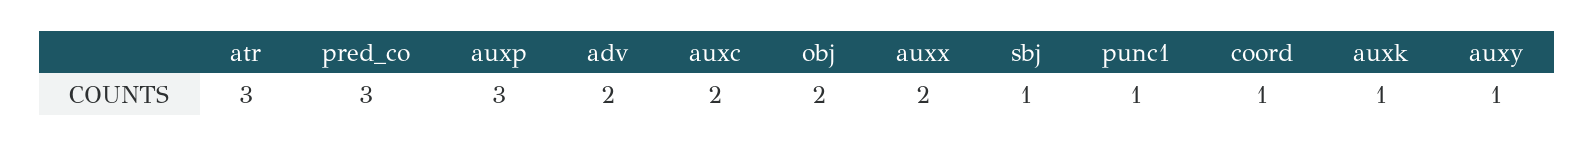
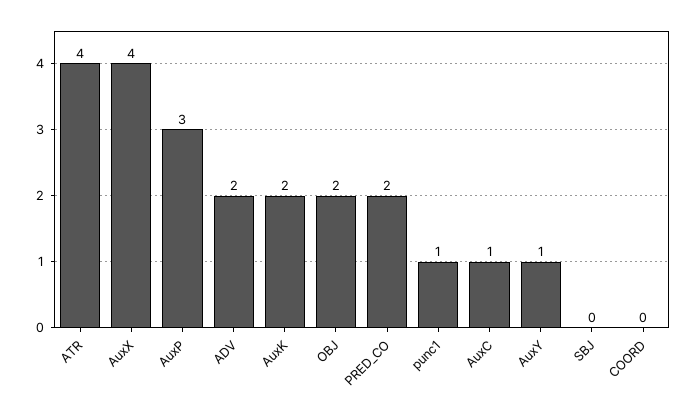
atr: 3 -> 4
pred_co: 3 -> 2
auxc: 2 -> 1
auxx: 2 -> 4
sbj: 1 -> 0
coord: 1 -> 0
auxk: 1 -> 2

